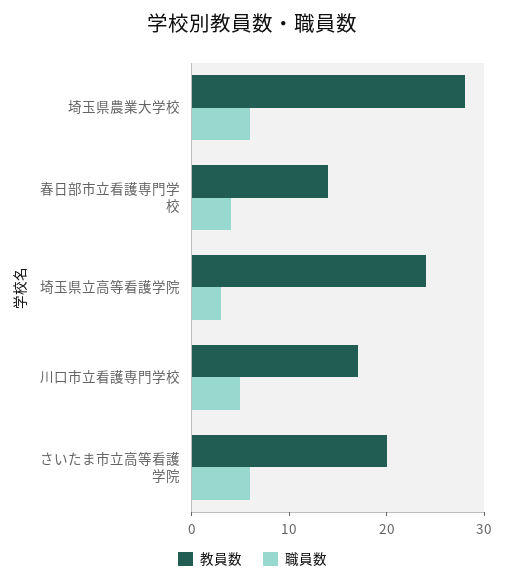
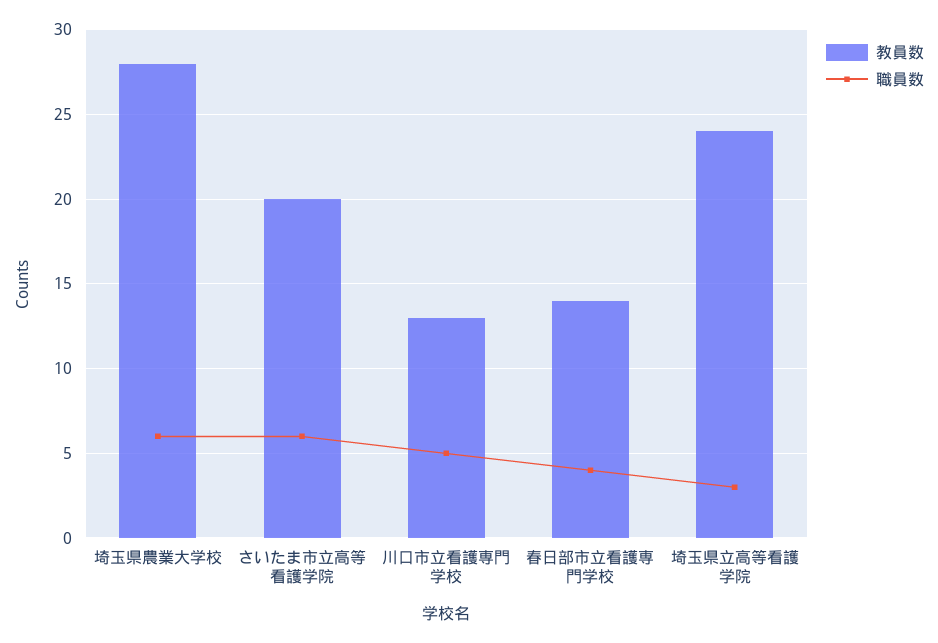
教員数, 川口市立看護専門学校: 17 -> 13

